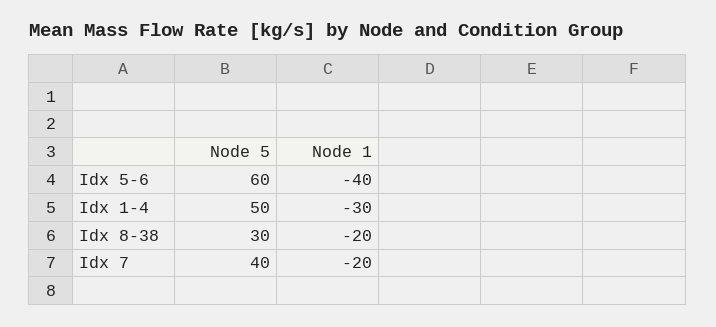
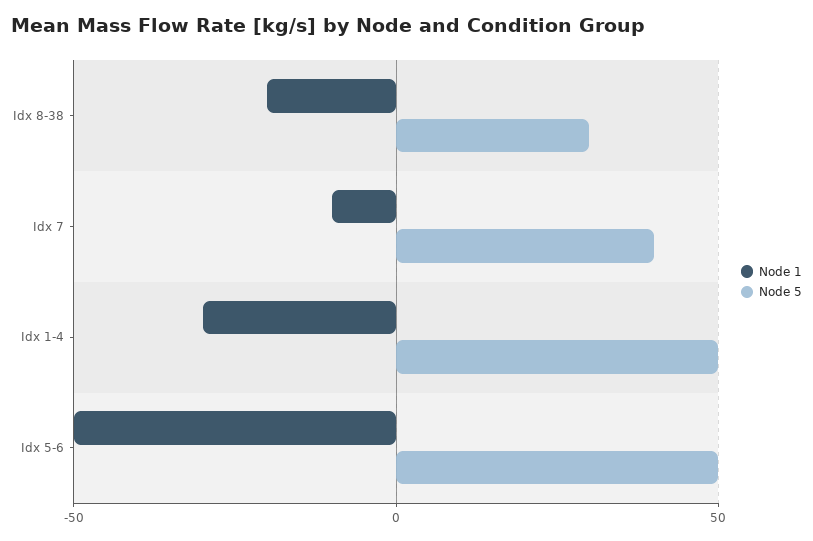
Node 5, Idx 5-6: 60 -> 50
Node 1, Idx 5-6: -40 -> -50
Node 1, Idx 7: -20 -> -10

